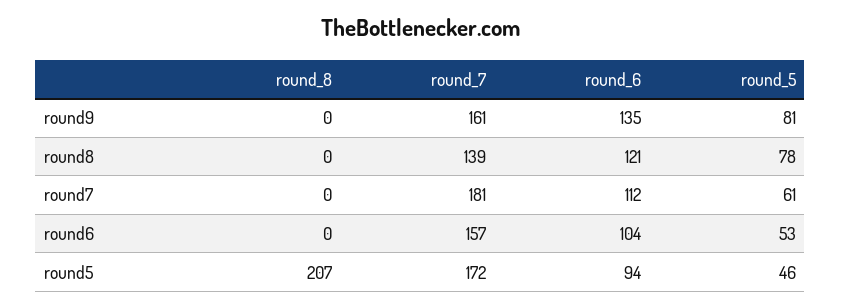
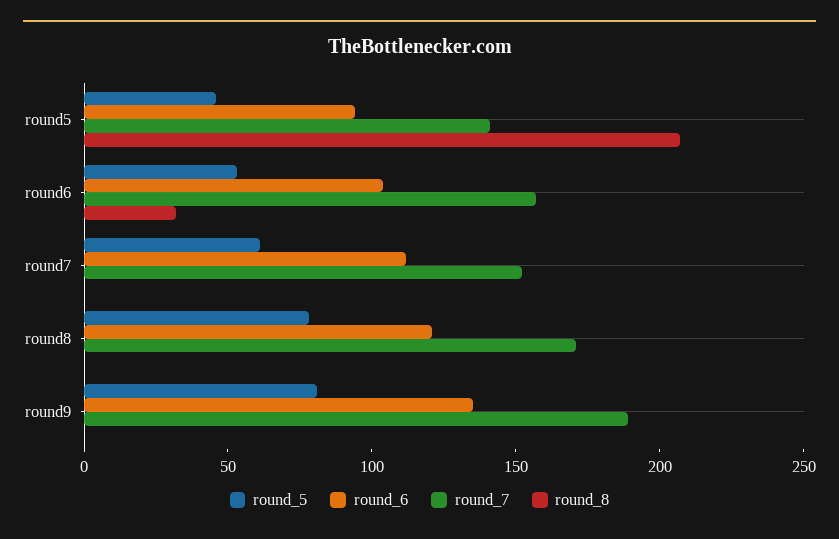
round_7, round9: 161 -> 190
round_7, round8: 139 -> 170
round_7, round7: 181 -> 150
round_8, round6: 0 -> 30
round_7, round5: 172 -> 140

